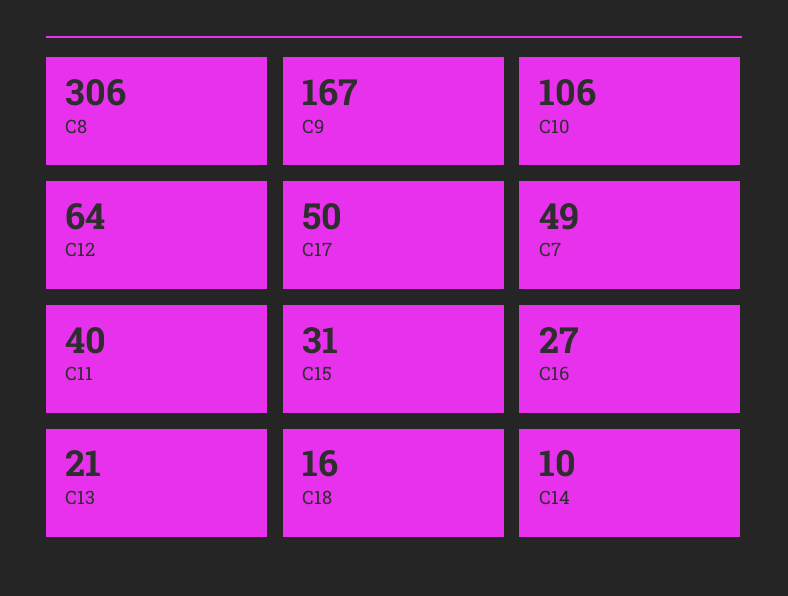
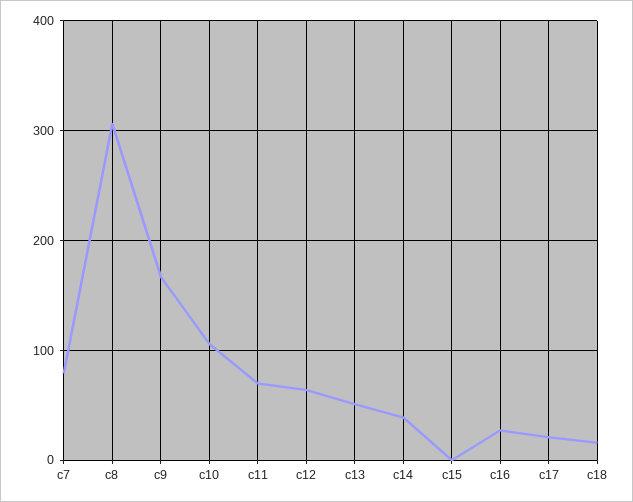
C17: 50 -> 20
C7: 49 -> 80
C11: 40 -> 70
C15: 31 -> 0
C13: 21 -> 50
C14: 10 -> 40

